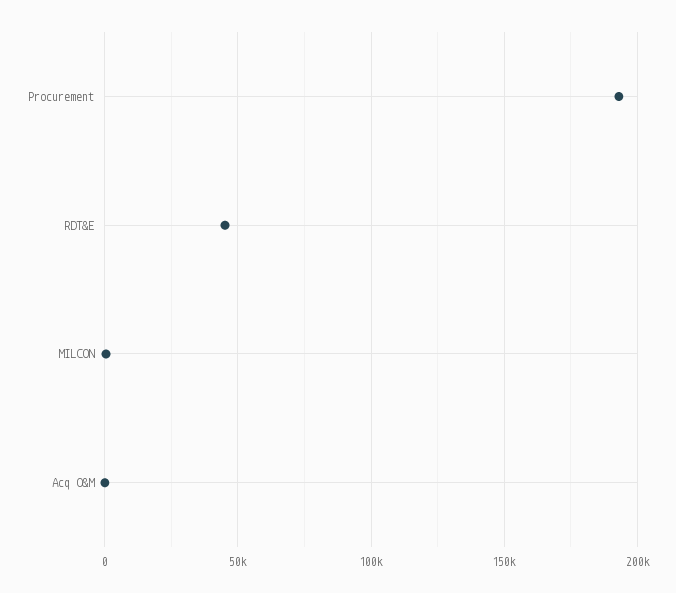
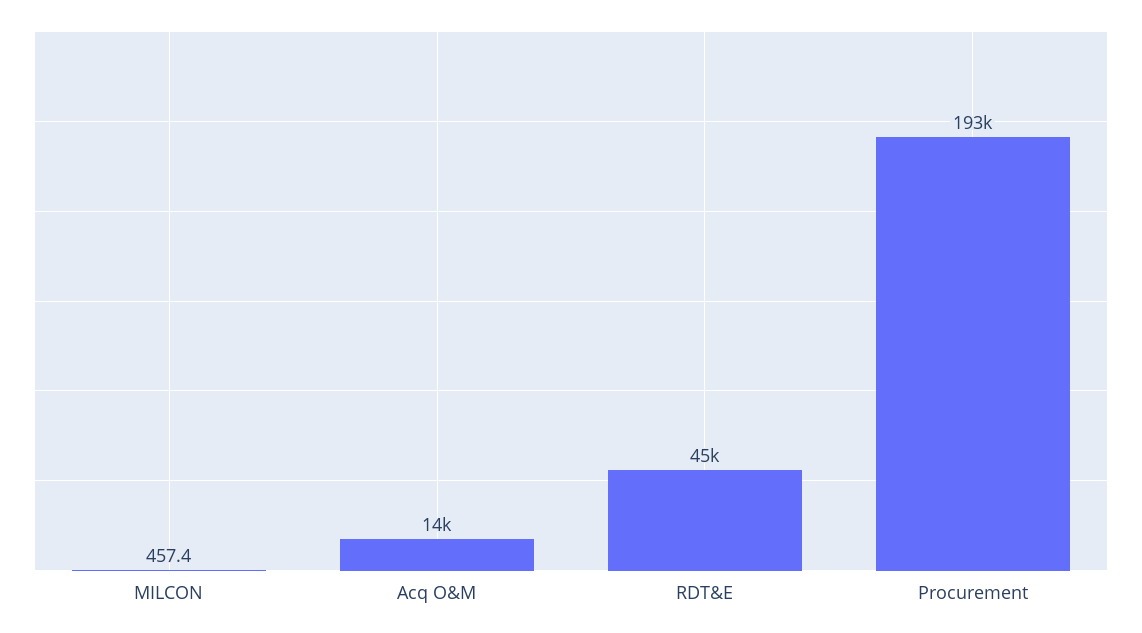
Acq O&M: 0 -> 14000

